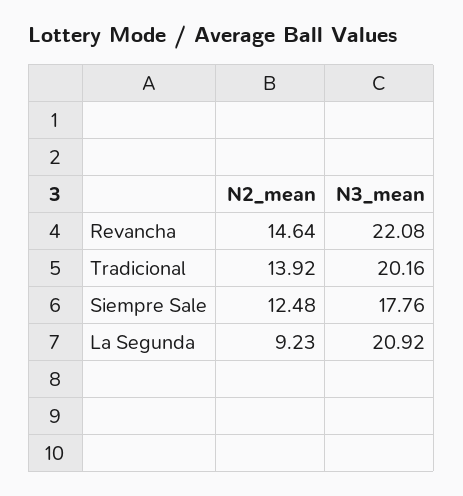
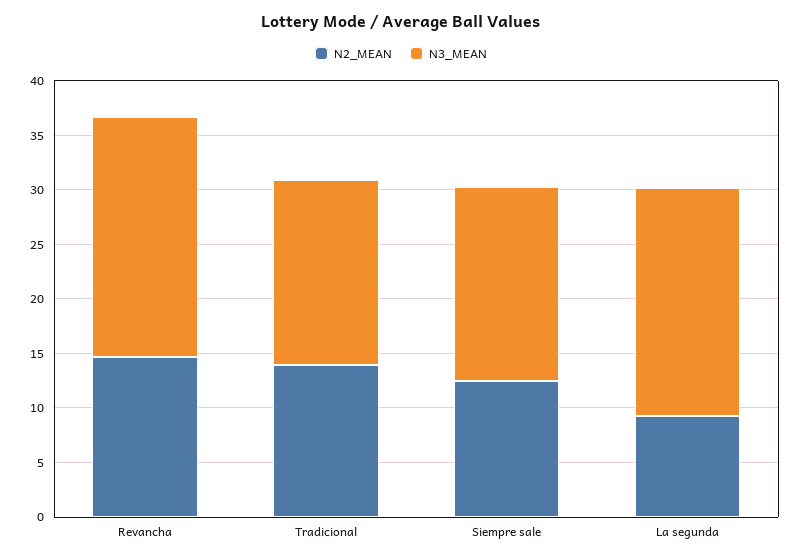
N3_mean, Tradicional: 20.16 -> 17

